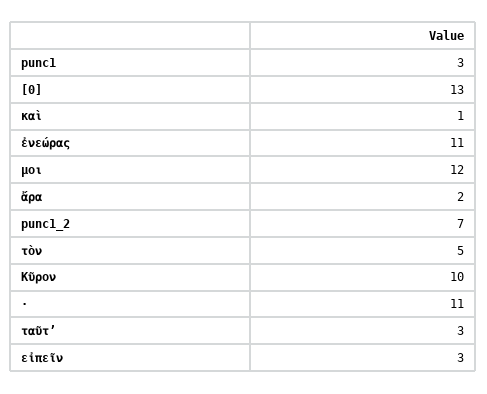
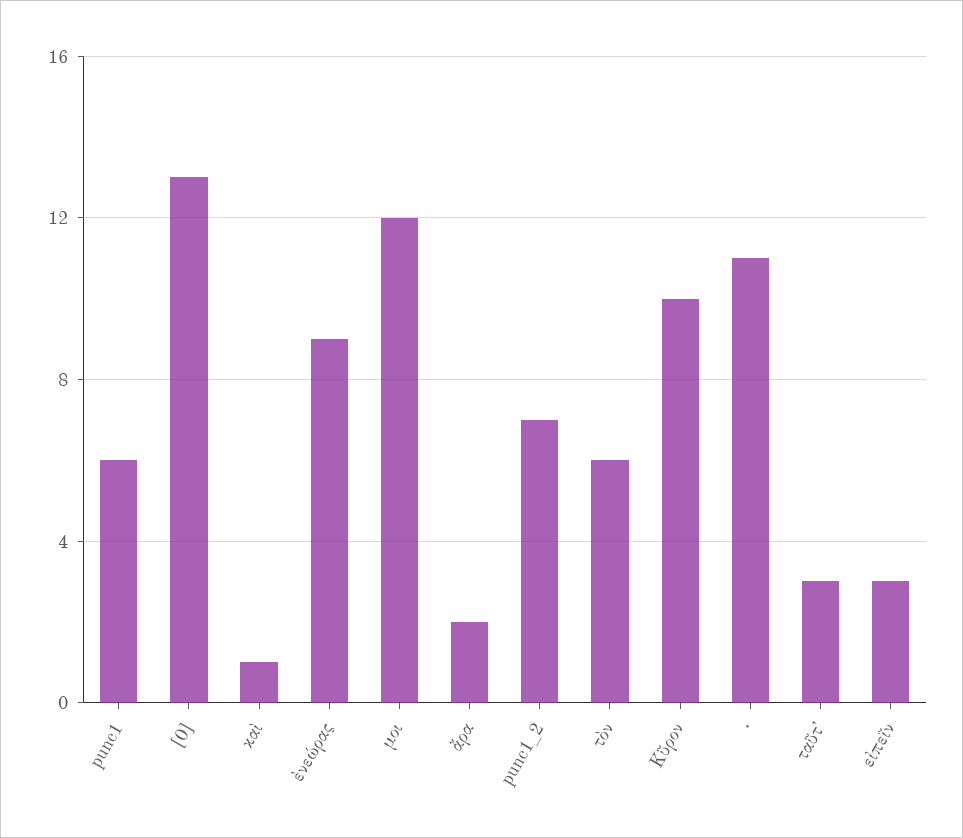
punc1: 3 -> 6
ἐνεώρας: 11 -> 9
τὸν: 5 -> 6

